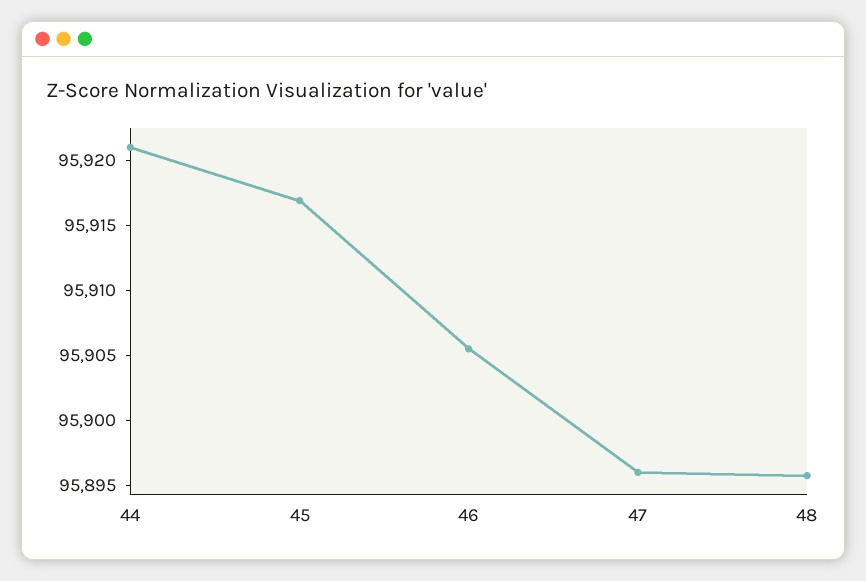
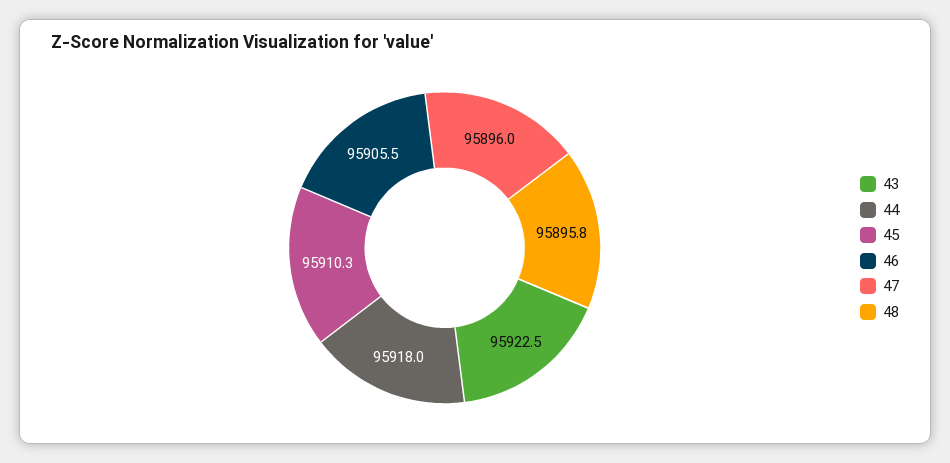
44: 95921 -> 95918
45: 95917 -> 95910.3
43: none -> 95922.5

